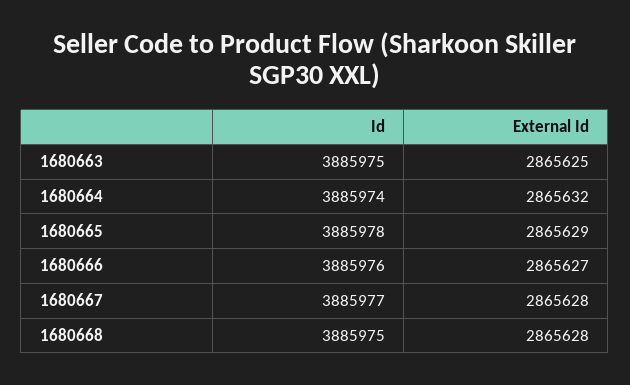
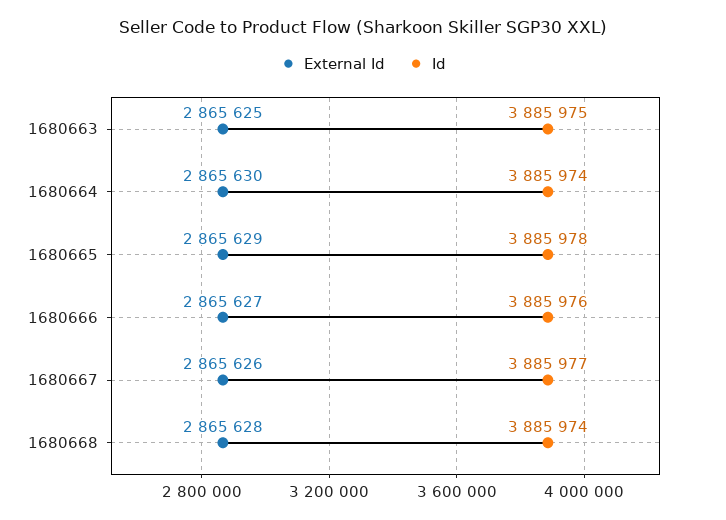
External Id, 1680664: 2865632 -> 2865630
External Id, 1680667: 2865628 -> 2865626
Id, 1680668: 3885975 -> 3885974

